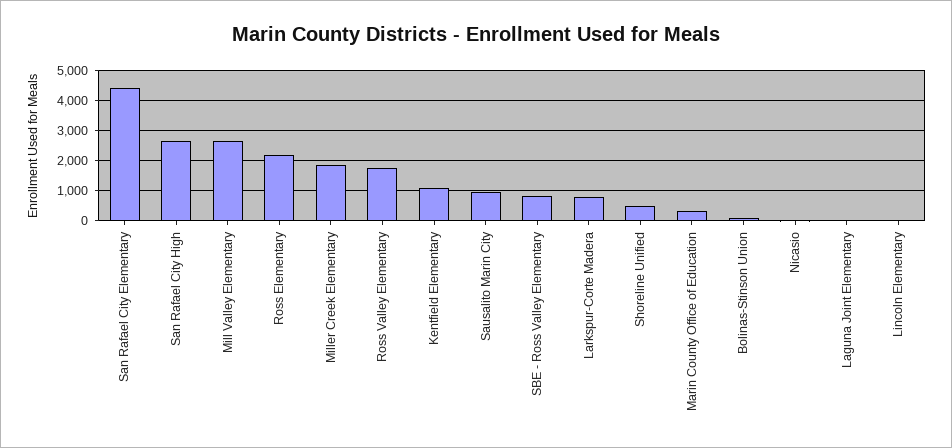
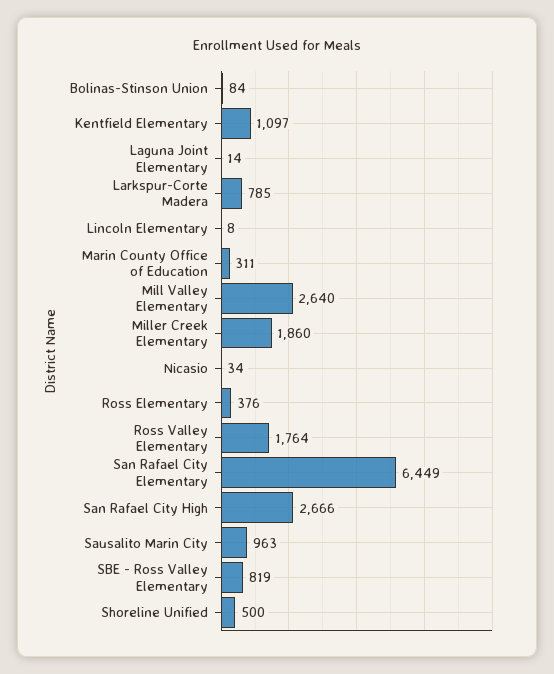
San Rafael City Elementary: 4400 -> 6449
Ross Elementary: 2200 -> 376

